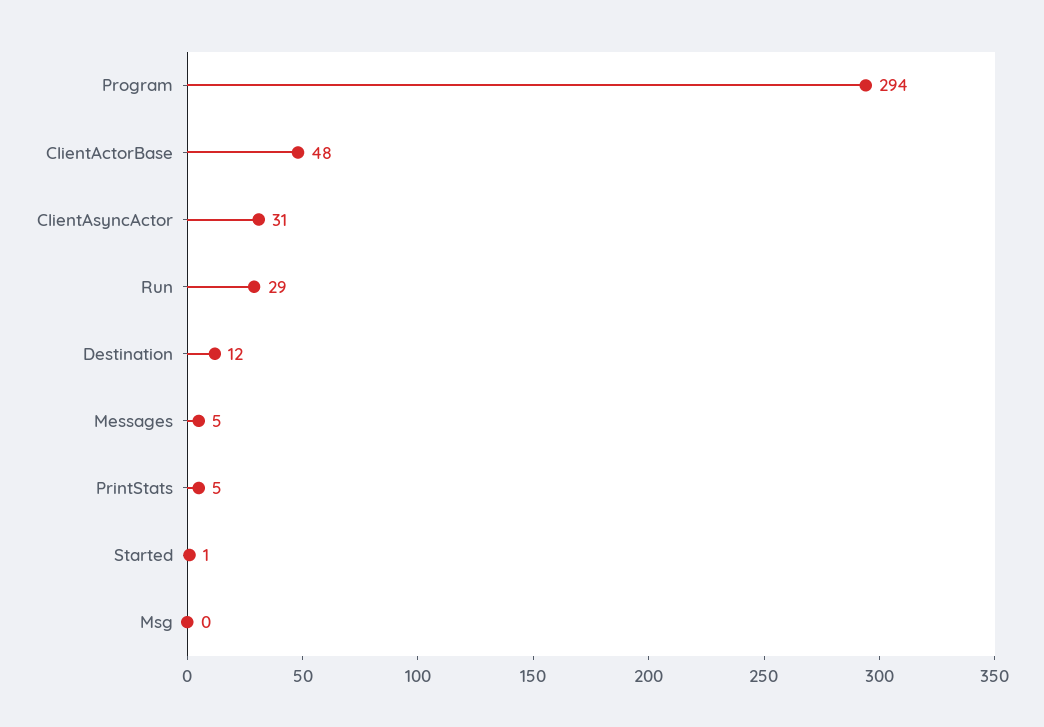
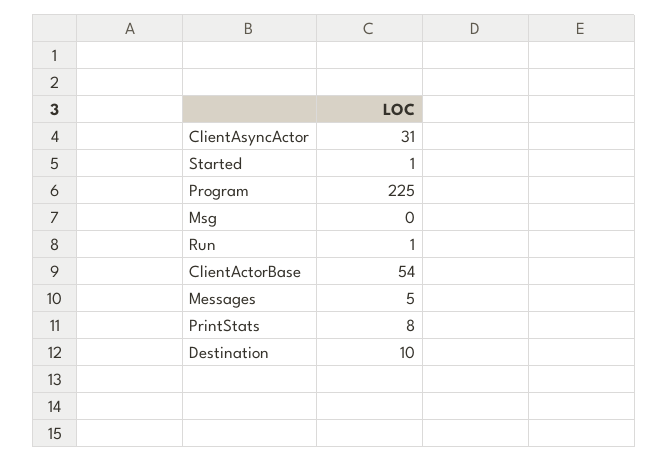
Program: 294 -> 225
ClientActorBase: 48 -> 54
Run: 29 -> 1
Destination: 12 -> 10
PrintStats: 5 -> 8

